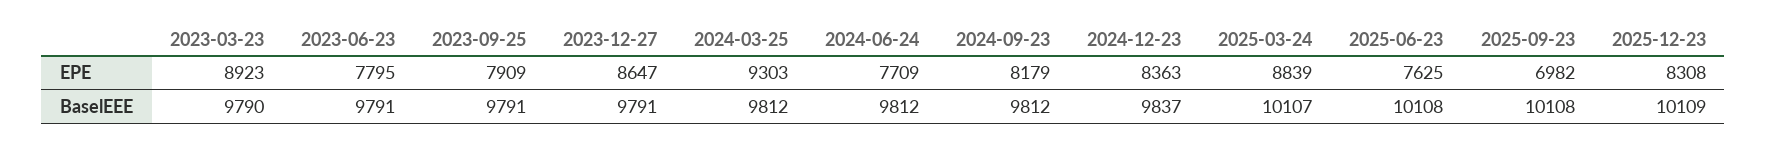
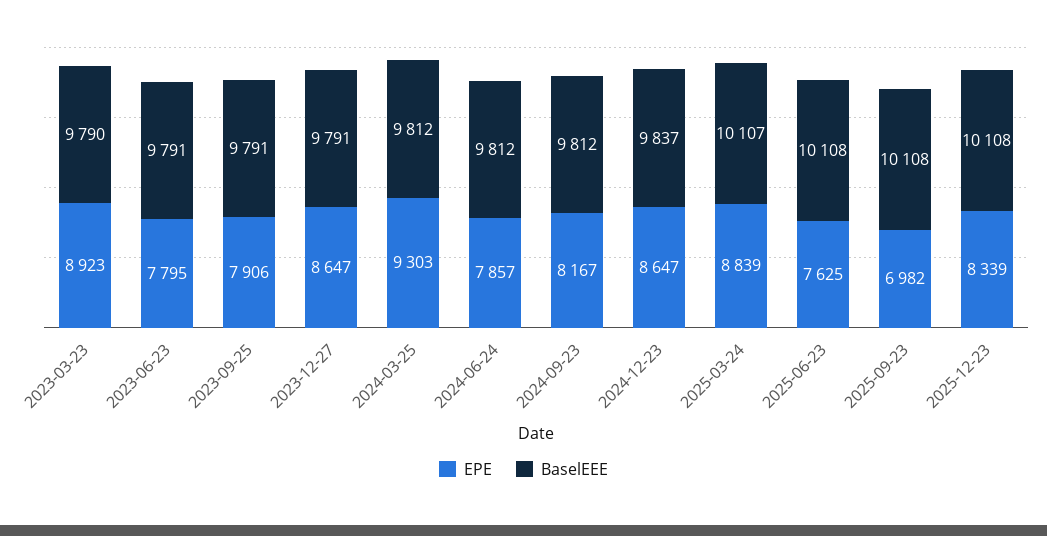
EPE, 2023-09-25: 7909 -> 7906
EPE, 2024-06-24: 7709 -> 7857
EPE, 2024-09-23: 8179 -> 8167
EPE, 2024-12-23: 8363 -> 8647
EPE, 2025-12-23: 8308 -> 8339
BaselEEE, 2025-12-23: 10109 -> 10108

